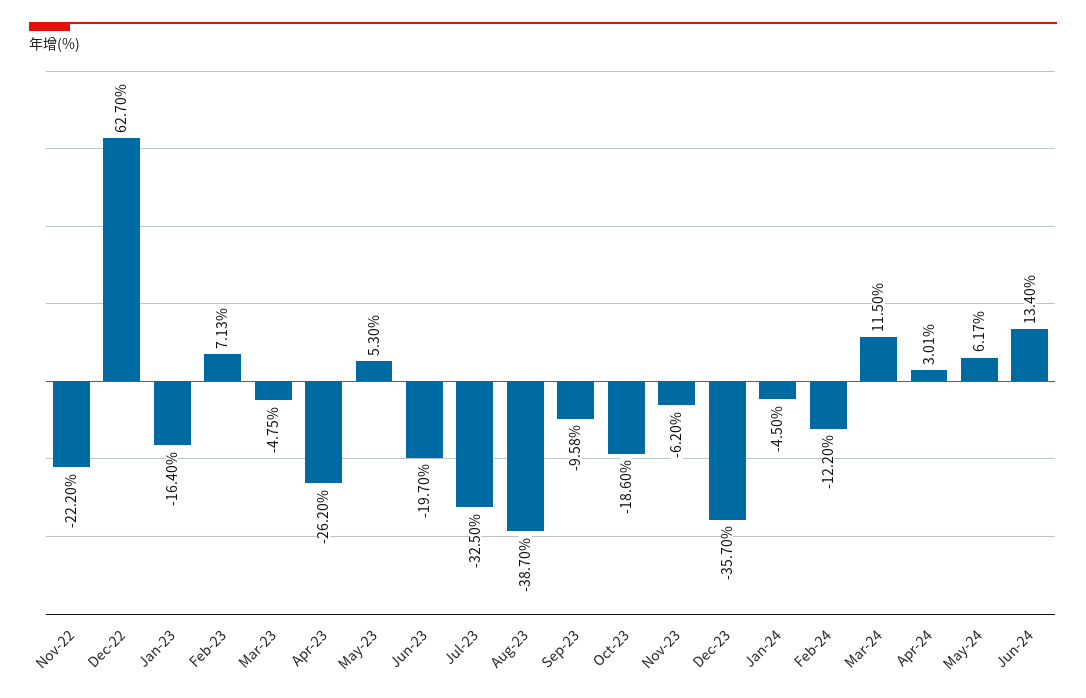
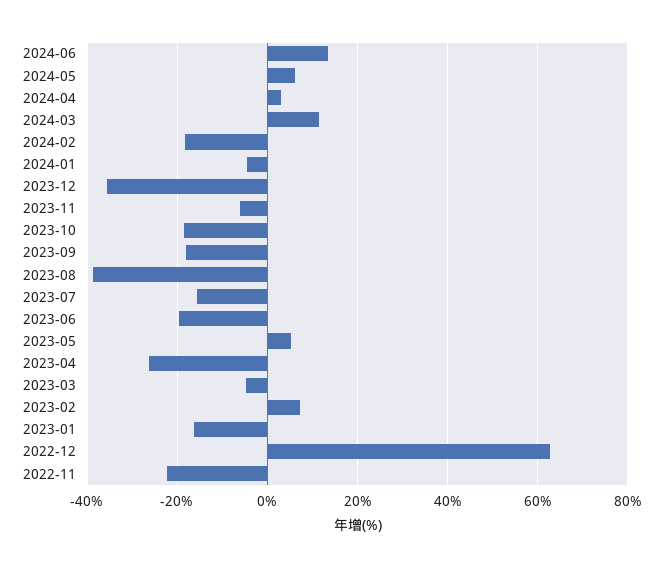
Jul-23: -32.5 -> -16
Sep-23: -9.58 -> -18
Feb-24: -12.2 -> -18

